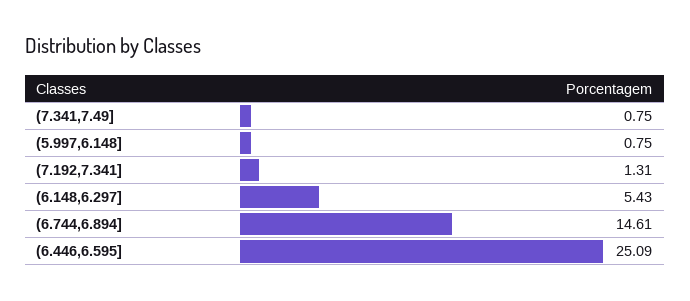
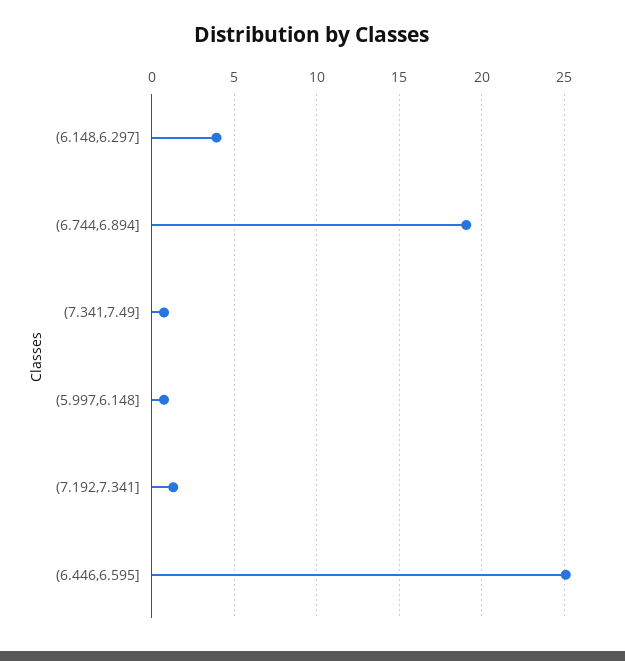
(6.148,6.297]: 5.43 -> 4
(6.744,6.894]: 14.61 -> 19

